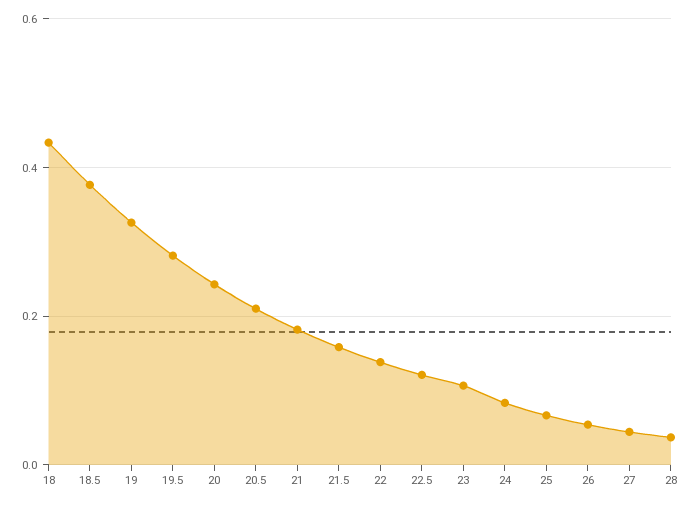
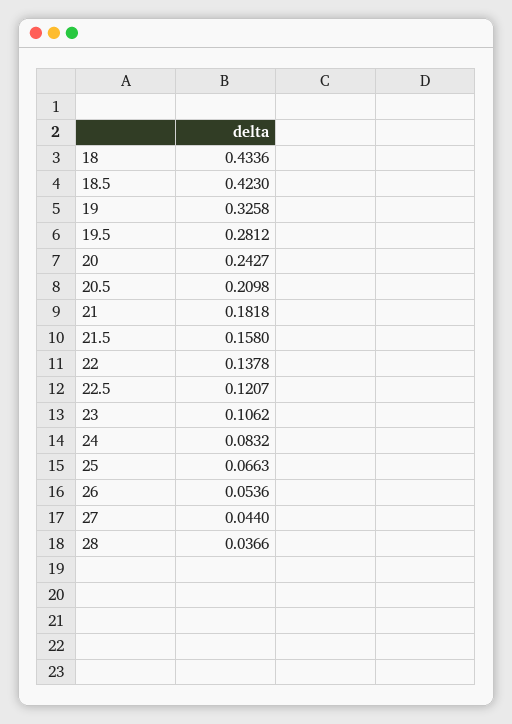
18.5: 0.38 -> 0.423

